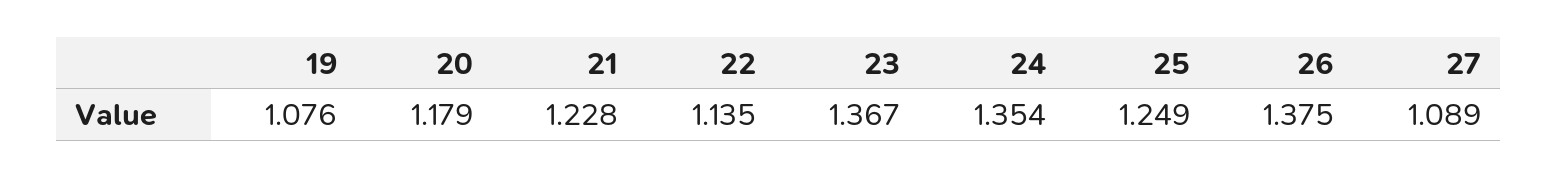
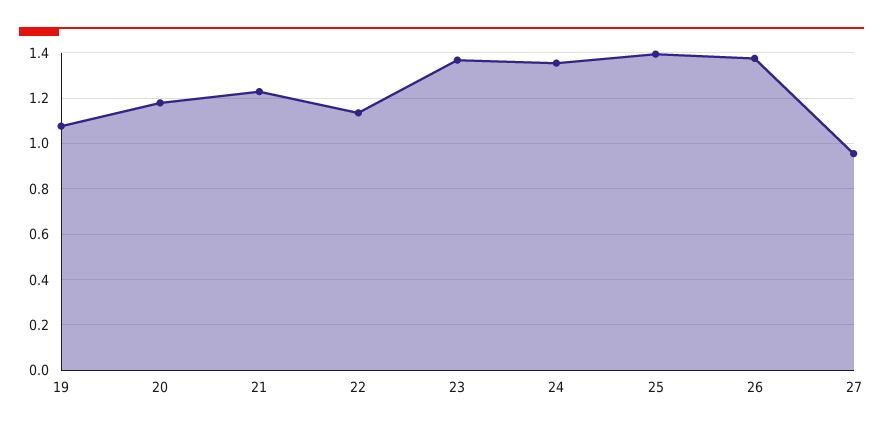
25: 1.249 -> 1.4
27: 1.089 -> 0.95

